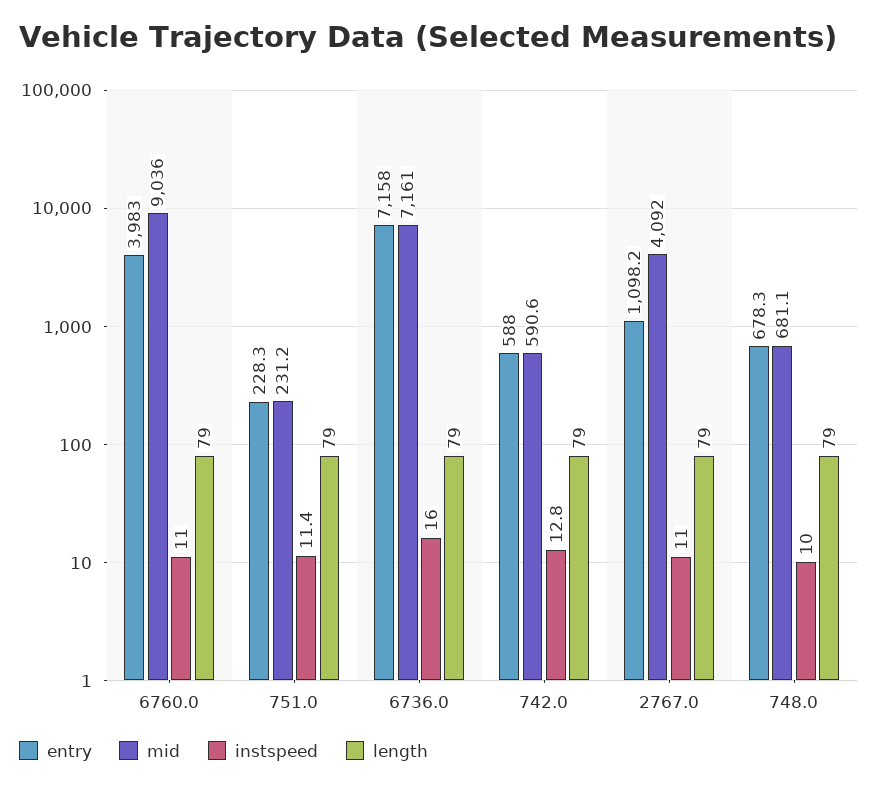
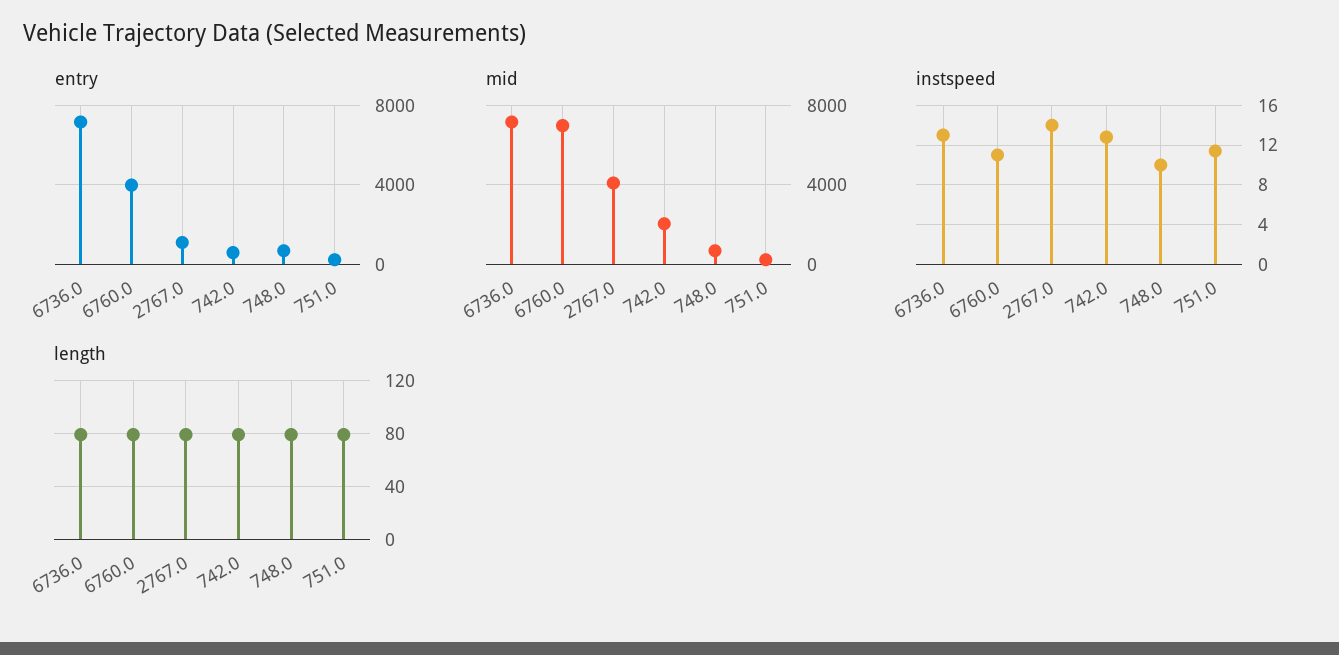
mid, 6760.0: 9036 -> 7000
instspeed, 6736.0: 16 -> 13
mid, 742.0: 590.6 -> 2000
instspeed, 2767.0: 11 -> 14

